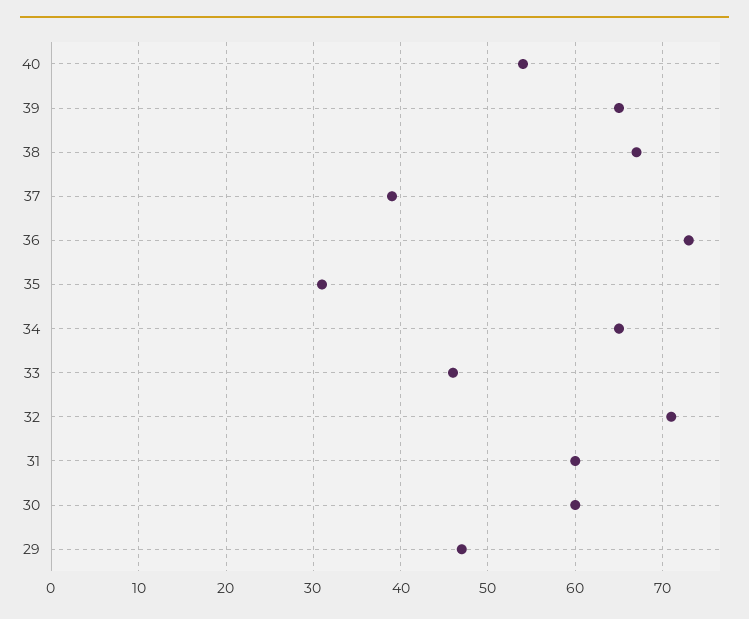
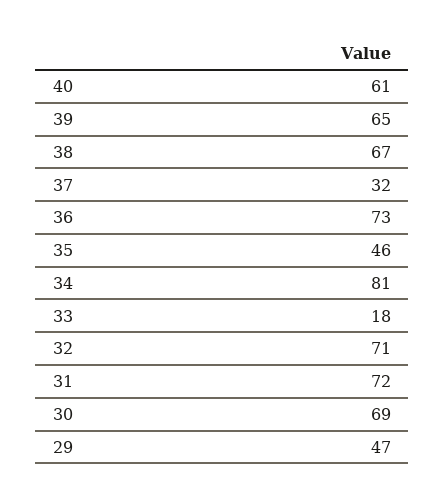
40: 54 -> 61
37: 39 -> 32
35: 31 -> 46
34: 65 -> 81
33: 46 -> 18
31: 60 -> 72
30: 60 -> 69

